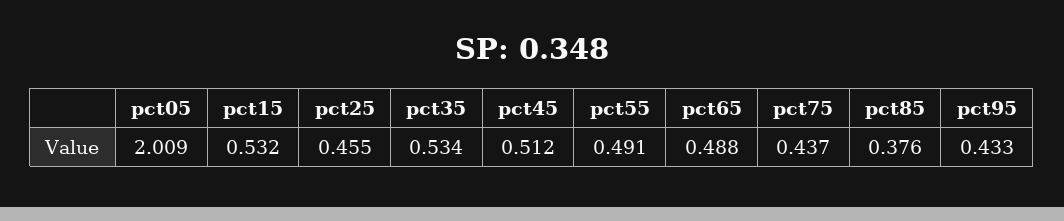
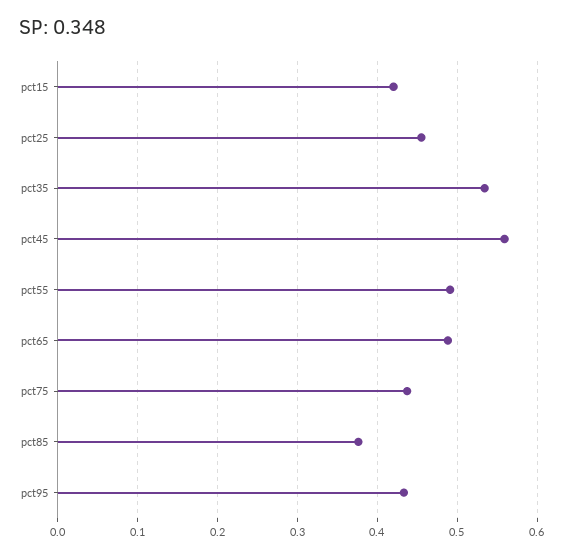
pct05: 2.009 -> none
pct15: 0.532 -> 0.42
pct45: 0.512 -> 0.56

